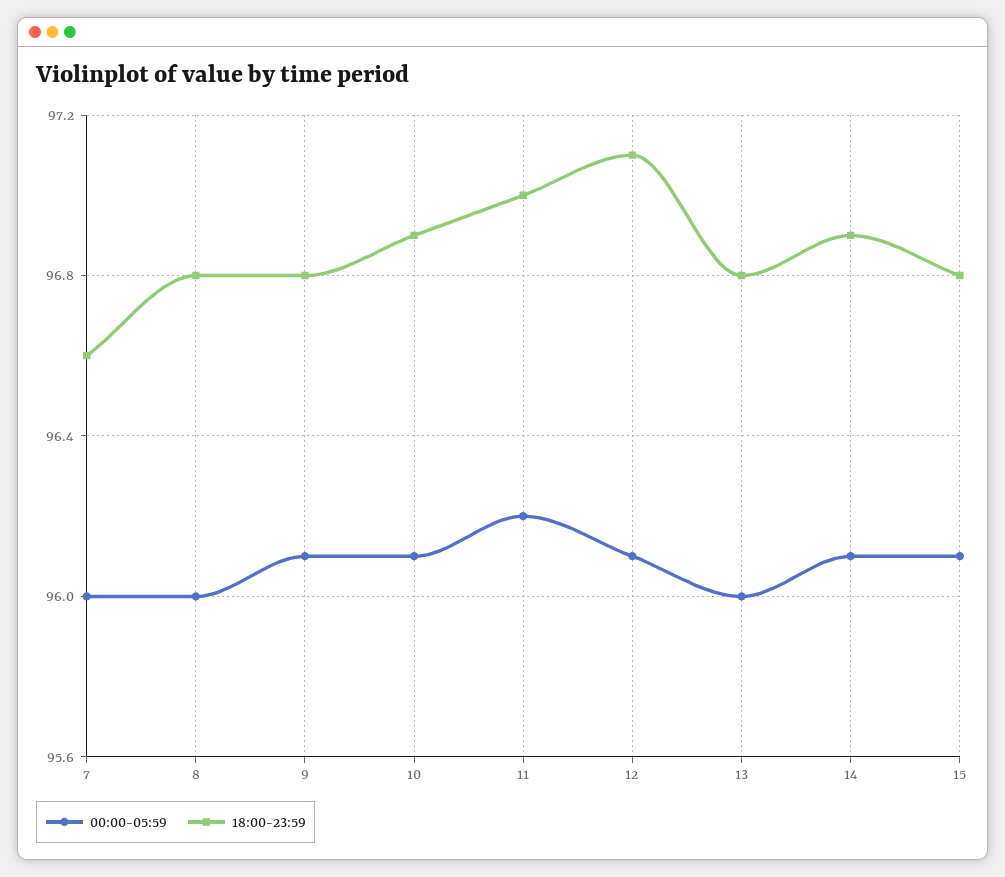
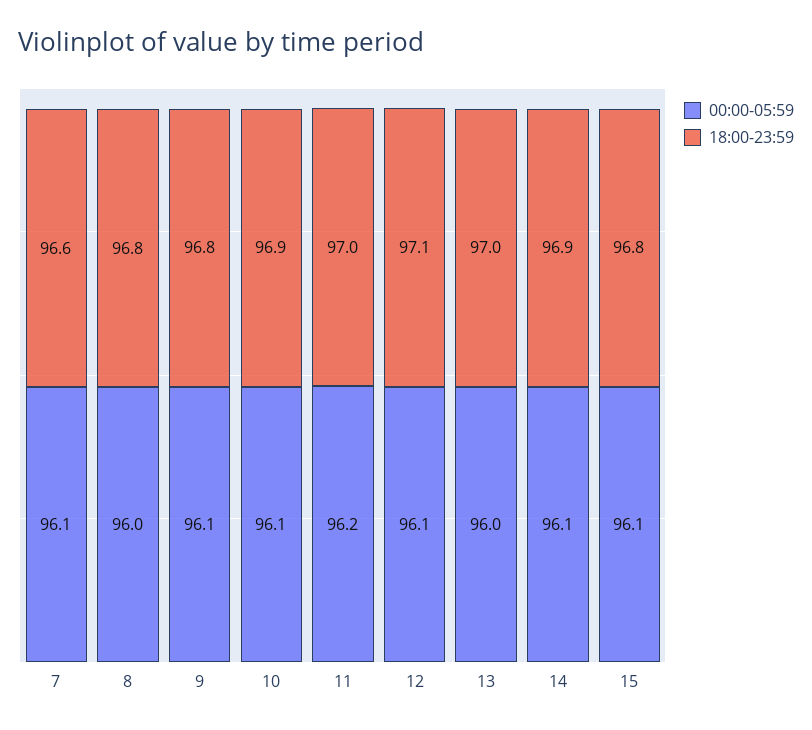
00:00-05:59, 7: 96 -> 96.1
18:00-23:59, 13: 96.8 -> 97

